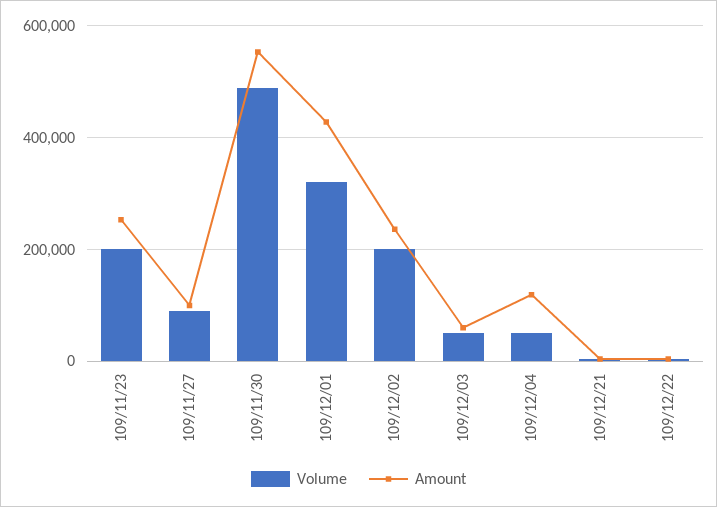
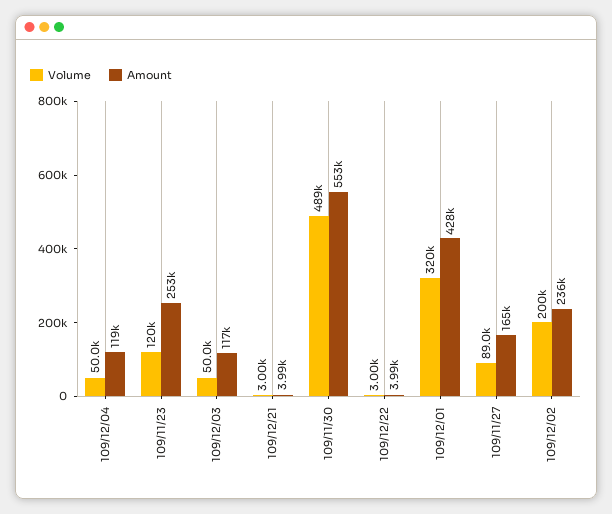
Volume, 109/11/23: 200000 -> 120000
Amount, 109/11/27: 100000 -> 165000
Amount, 109/12/03: 60000 -> 117000

